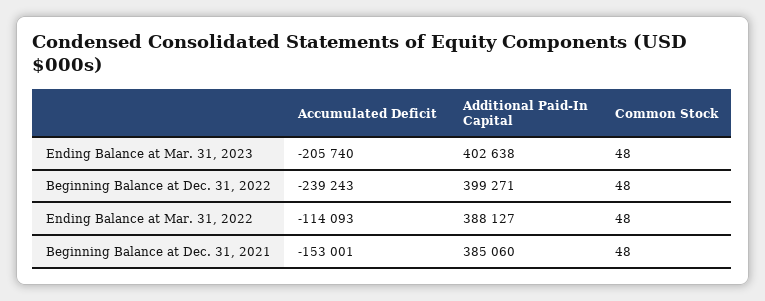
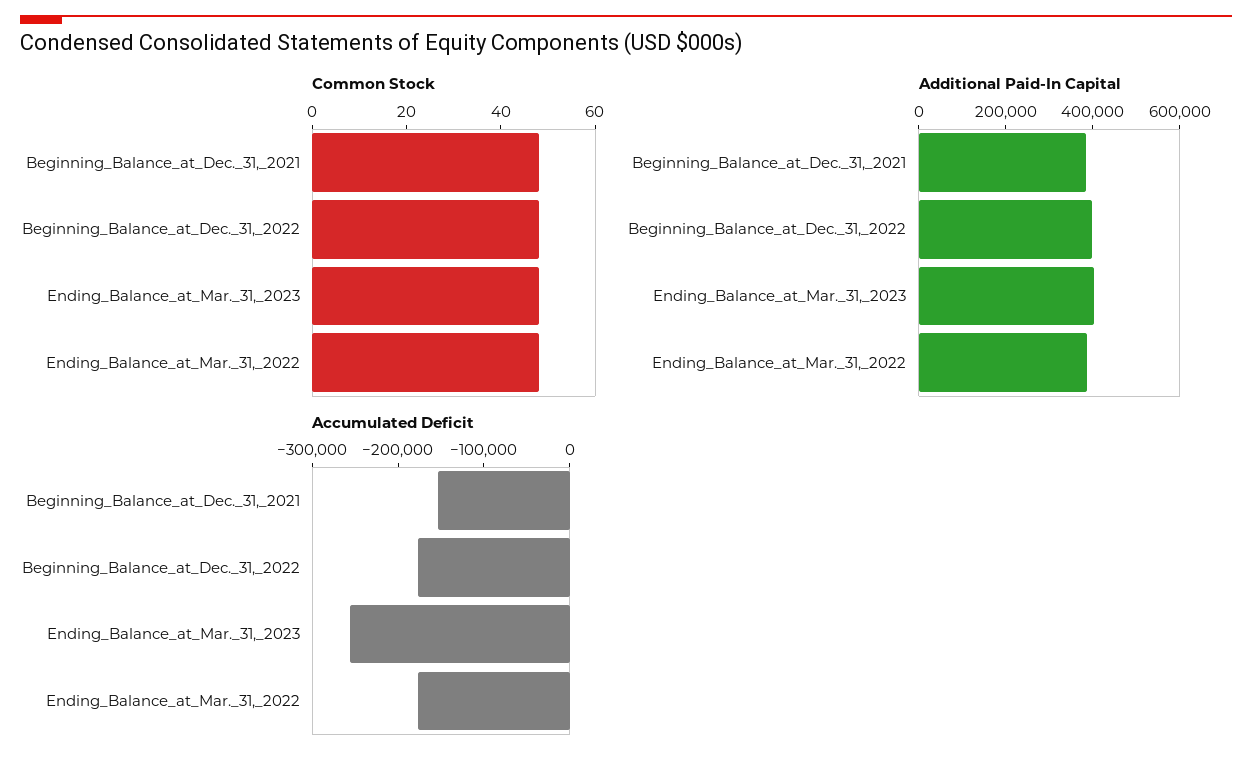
Accumulated Deficit, Ending Balance at Mar. 31, 2023: -205740 -> -260000
Accumulated Deficit, Beginning Balance at Dec. 31, 2022: -239243 -> -180000
Accumulated Deficit, Ending Balance at Mar. 31, 2022: -114093 -> -180000

